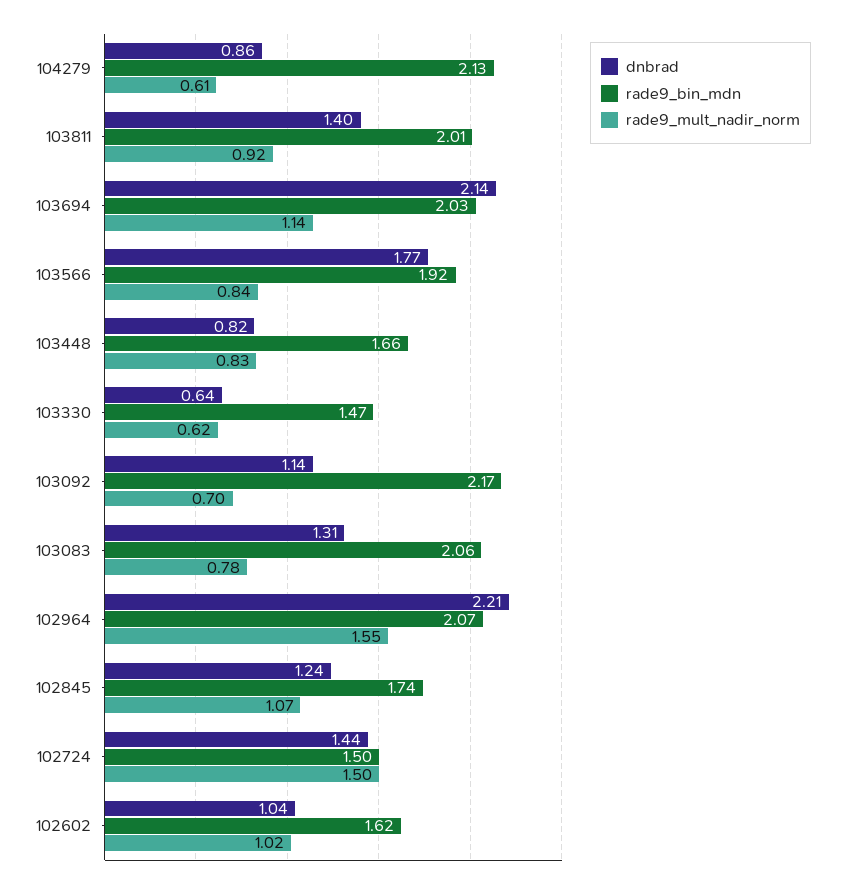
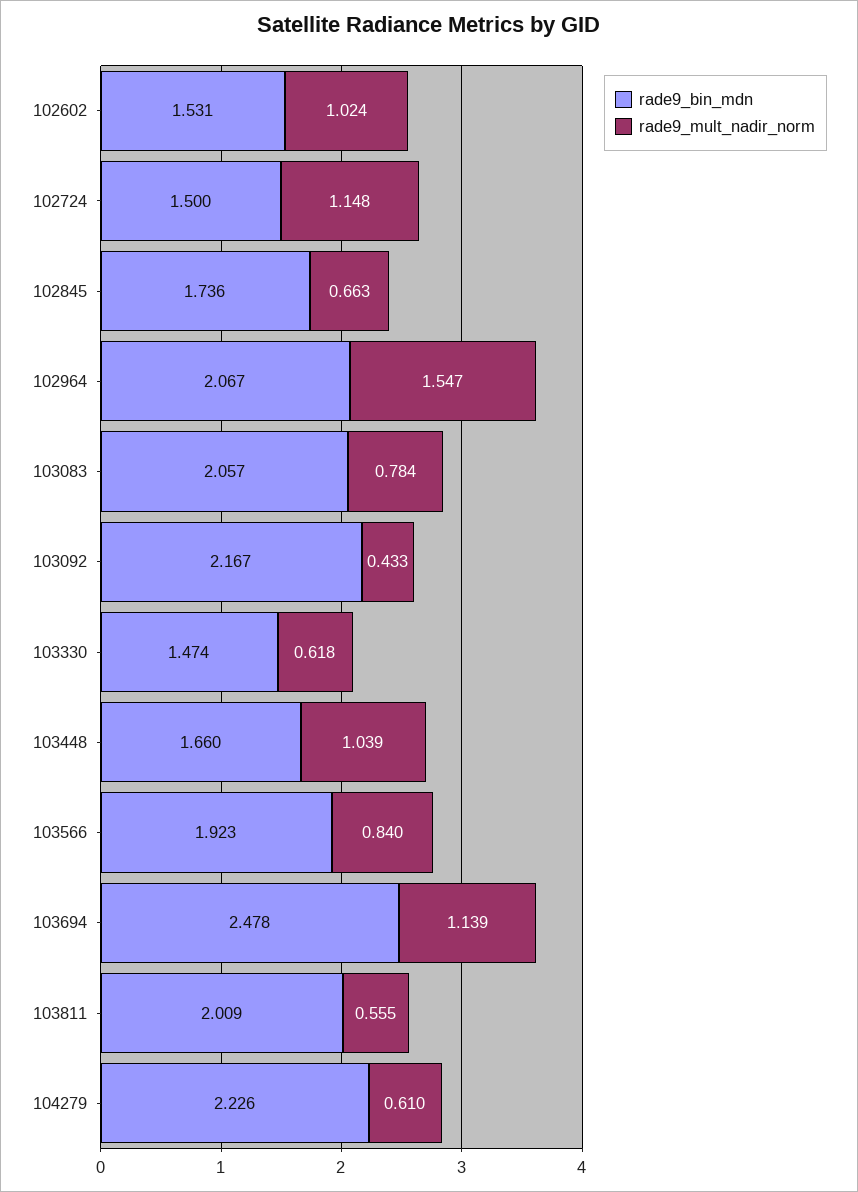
dnbrad, 104279: 0.86 -> none
rade9_bin_mdn, 104279: 2.13 -> 2.226
dnbrad, 103811: 1.4 -> none
rade9_mult_nadir_norm, 103811: 0.92 -> 0.555
dnbrad, 103694: 2.14 -> none
rade9_bin_mdn, 103694: 2.03 -> 2.478
dnbrad, 103566: 1.77 -> none
dnbrad, 103448: 0.82 -> none
rade9_mult_nadir_norm, 103448: 0.83 -> 1.039
dnbrad, 103330: 0.64 -> none
dnbrad, 103092: 1.14 -> none
rade9_mult_nadir_norm, 103092: 0.7 -> 0.433
dnbrad, 103083: 1.31 -> none
dnbrad, 102964: 2.21 -> none
dnbrad, 102845: 1.24 -> none
rade9_mult_nadir_norm, 102845: 1.07 -> 0.663
dnbrad, 102724: 1.44 -> none
rade9_mult_nadir_norm, 102724: 1.5 -> 1.148
dnbrad, 102602: 1.04 -> none
rade9_bin_mdn, 102602: 1.62 -> 1.531

